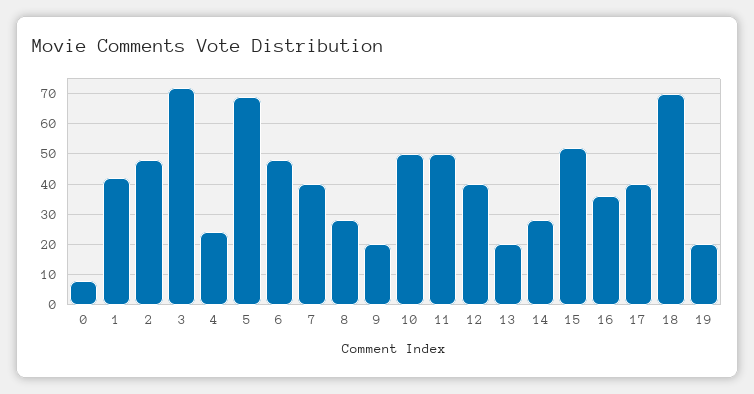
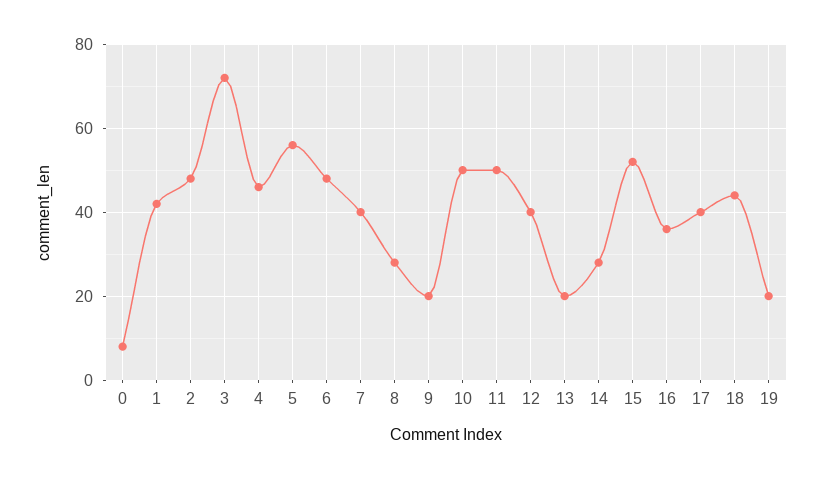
4: 25 -> 45
5: 70 -> 55
18: 70 -> 45

